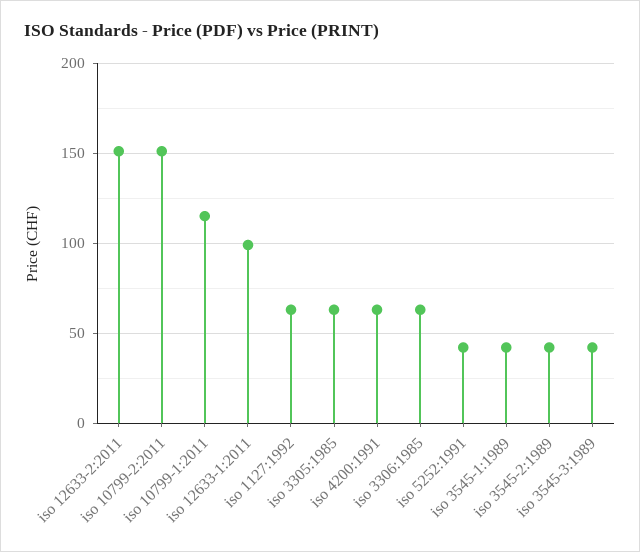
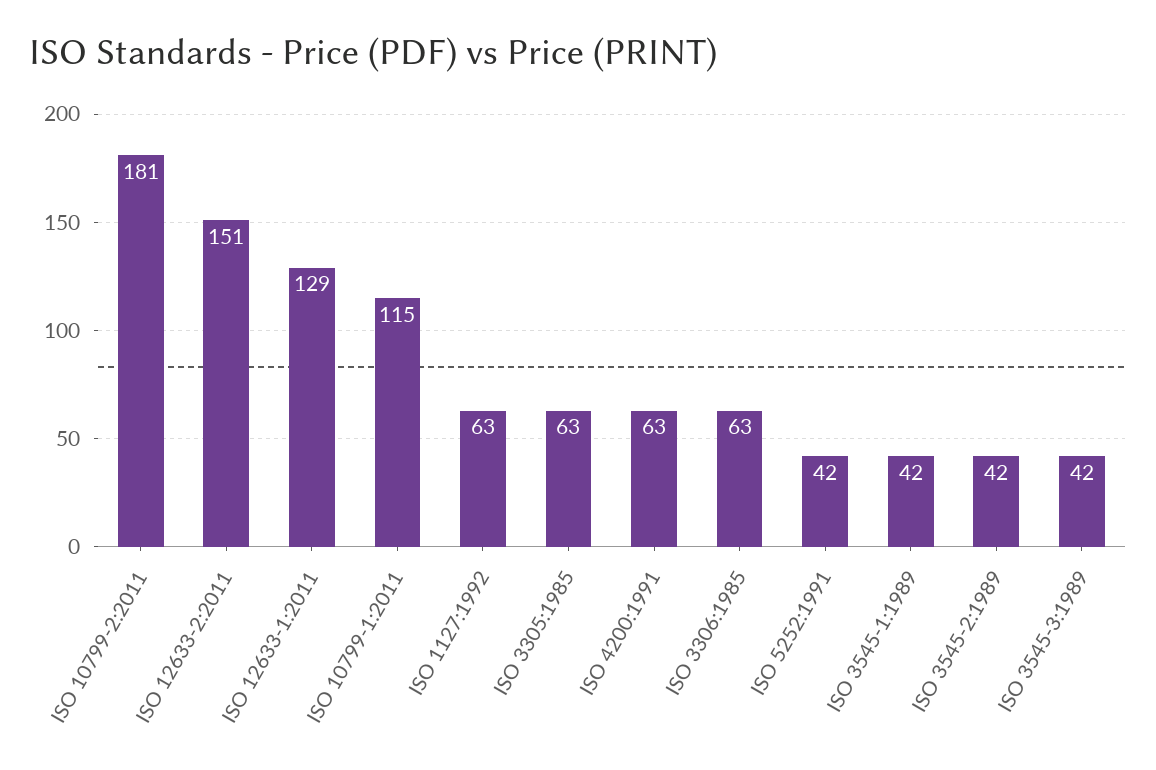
iso 10799-2:2011: 150 -> 181
iso 12633-1:2011: 100 -> 129

